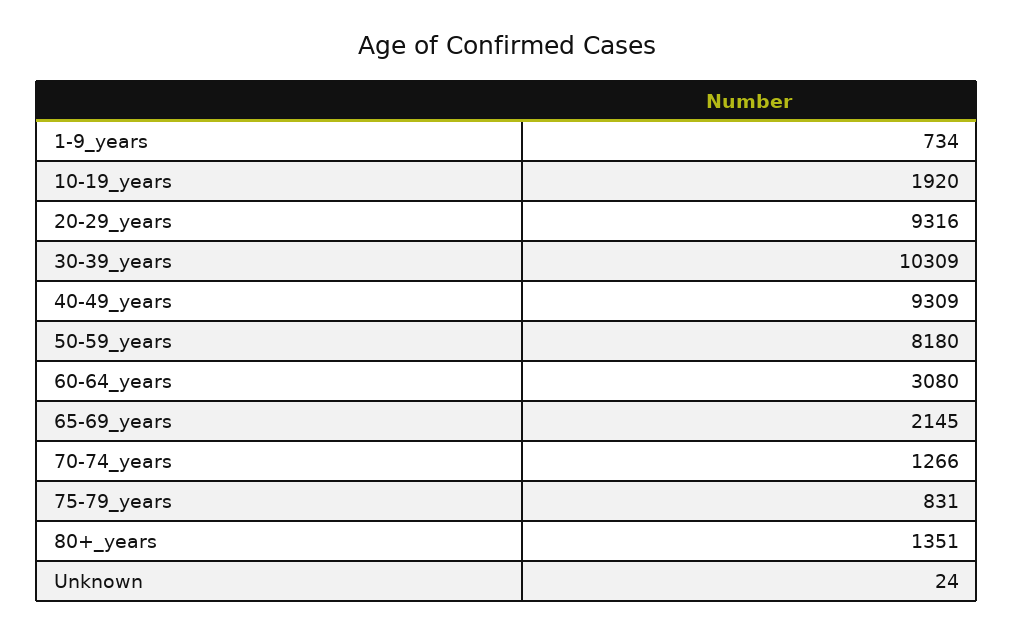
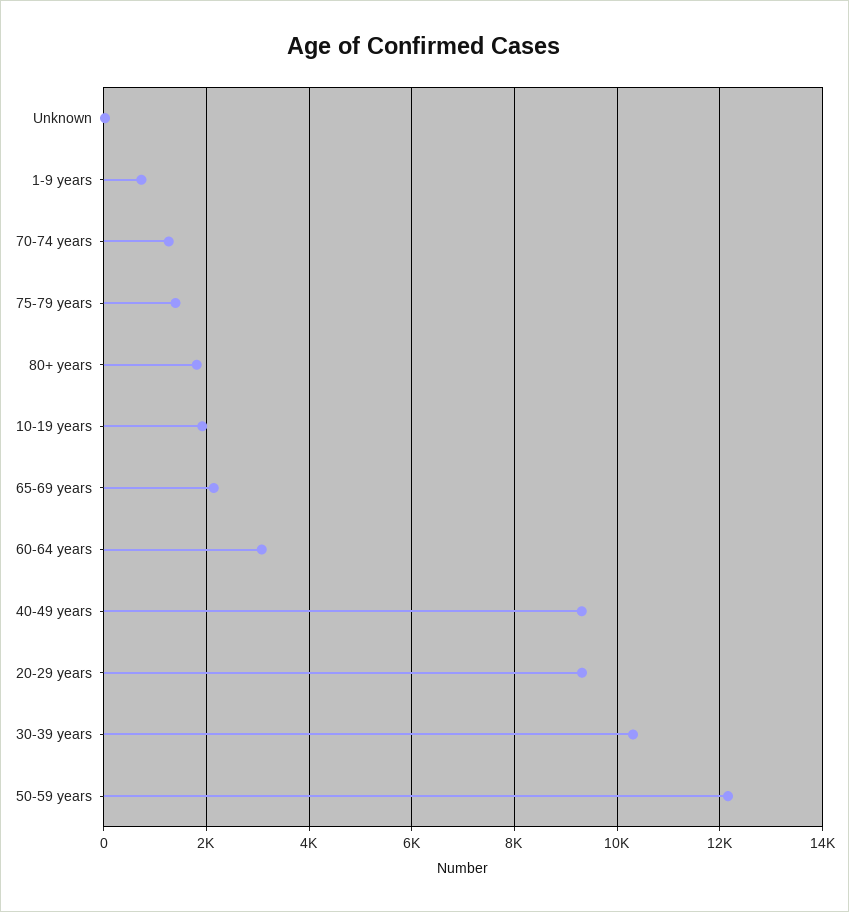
50-59_years: 8180 -> 12200
75-79_years: 831 -> 1400
80+_years: 1351 -> 1800

